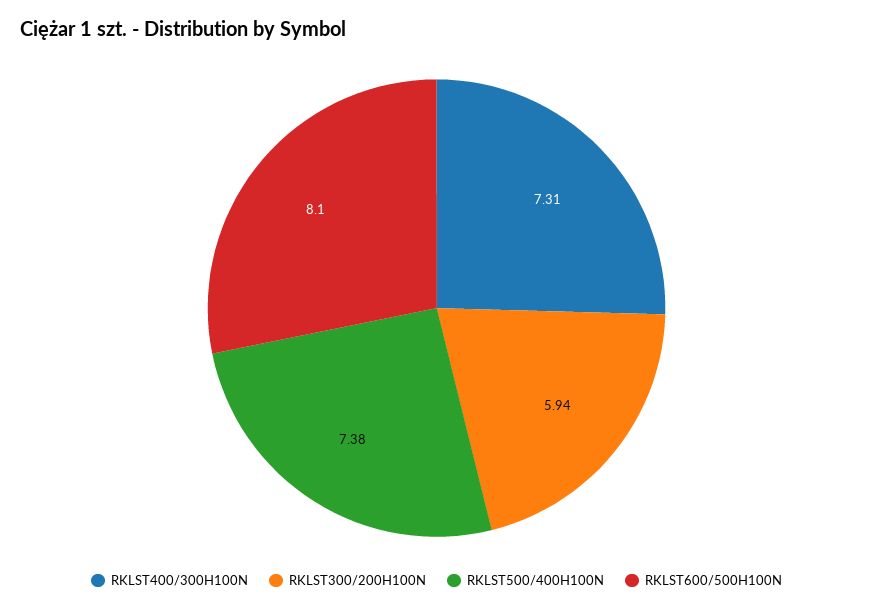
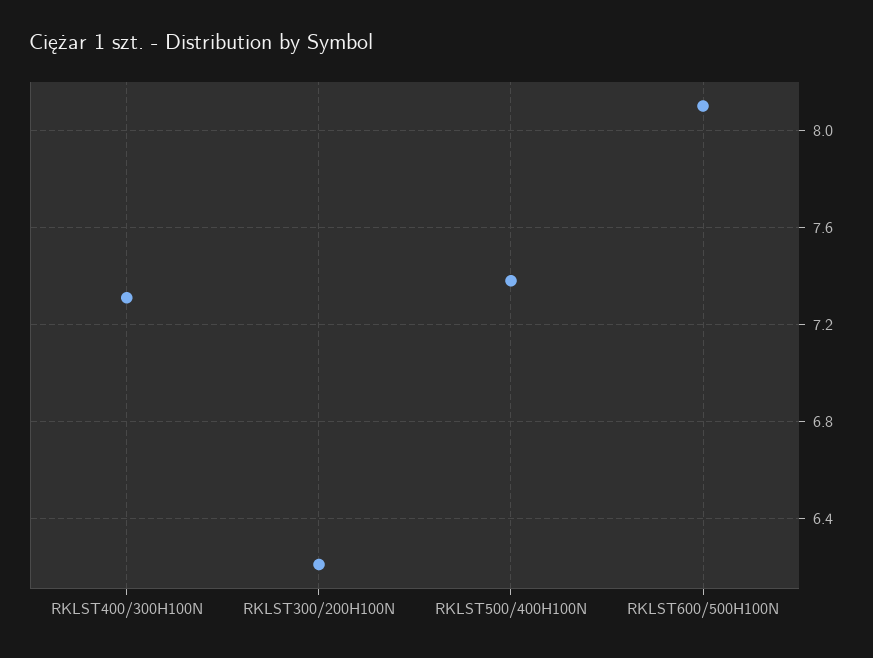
RKLST300/200H100N: 5.94 -> 6.2

